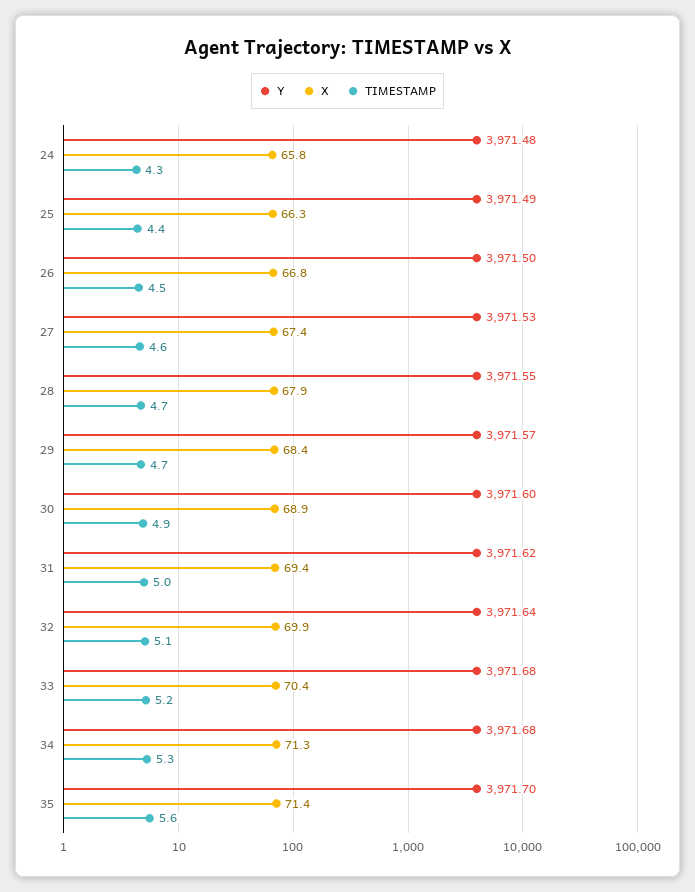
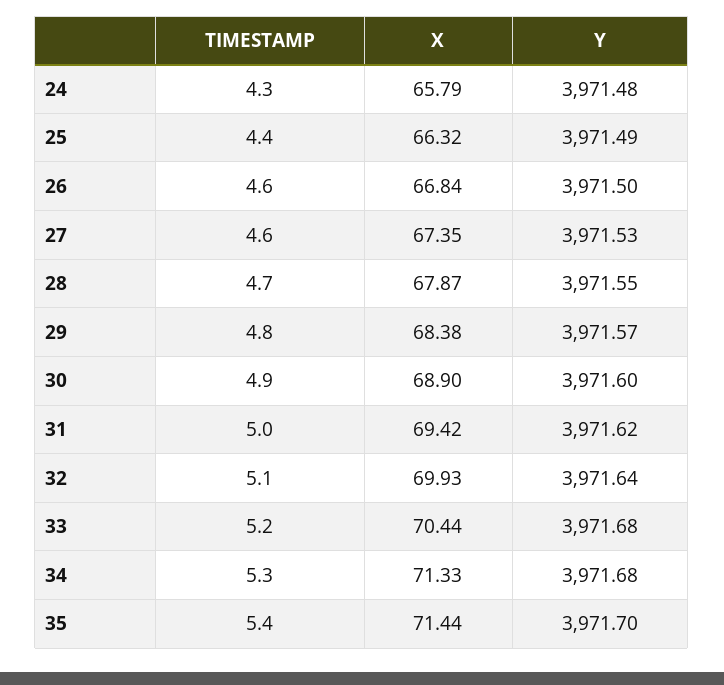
TIMESTAMP, 26: 4.5 -> 4.6
TIMESTAMP, 29: 4.7 -> 4.8
TIMESTAMP, 35: 5.6 -> 5.4

